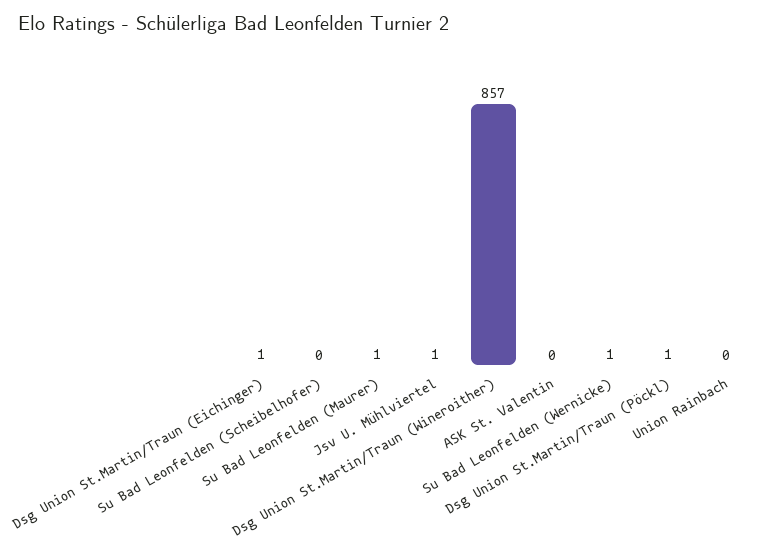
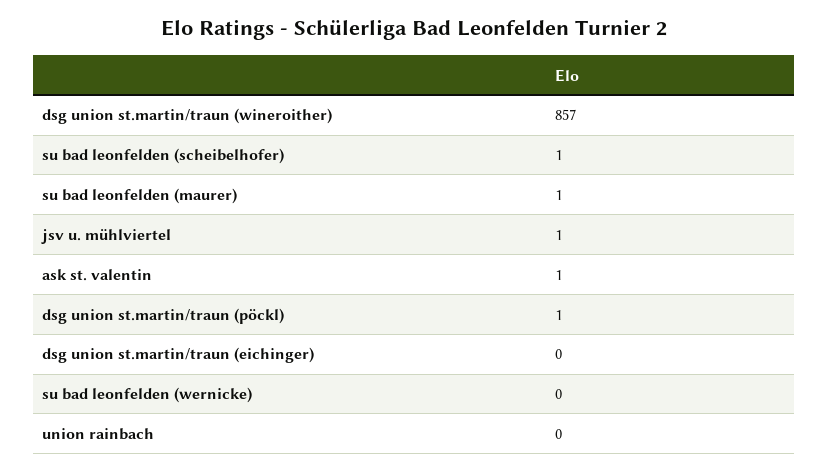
Dsg Union St.Martin/Traun (Eichinger): 1 -> 0
Su Bad Leonfelden (Scheibelhofer): 0 -> 1
ASK St. Valentin: 0 -> 1
Su Bad Leonfelden (Wernicke): 1 -> 0

